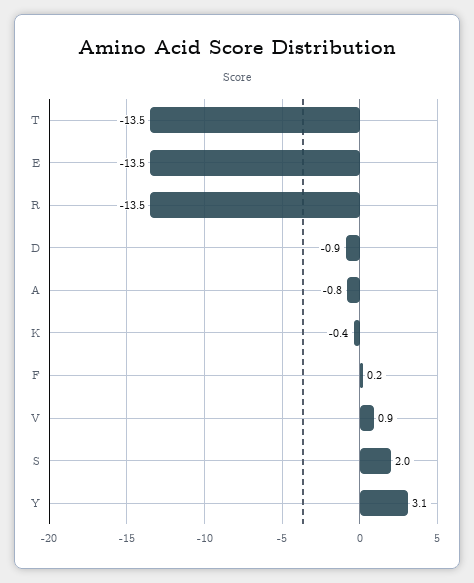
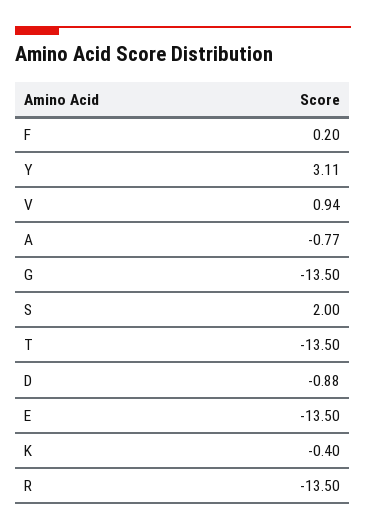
G: none -> -13.5

